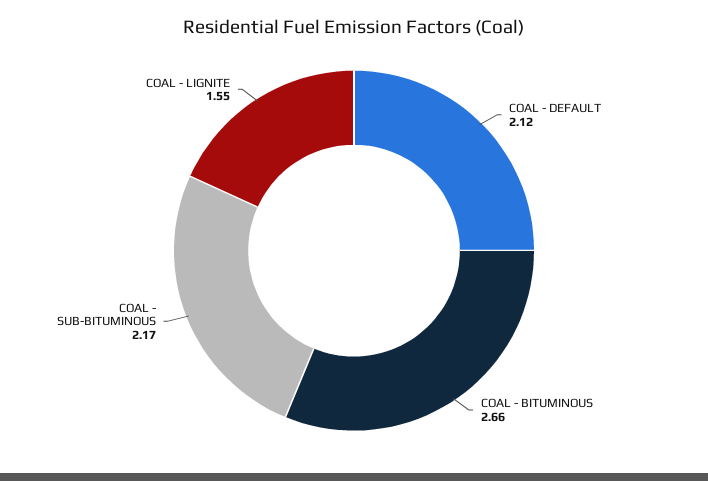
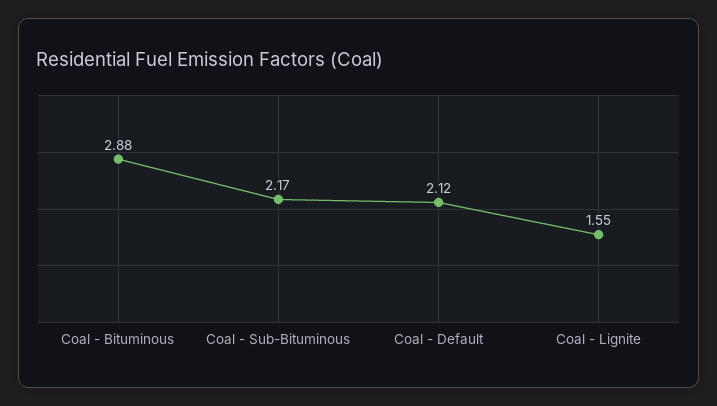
COAL - BITUMINOUS: 2.66 -> 2.88

